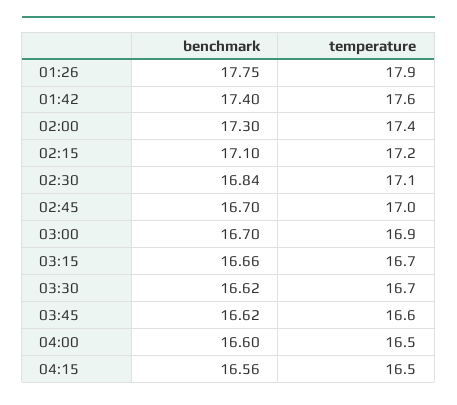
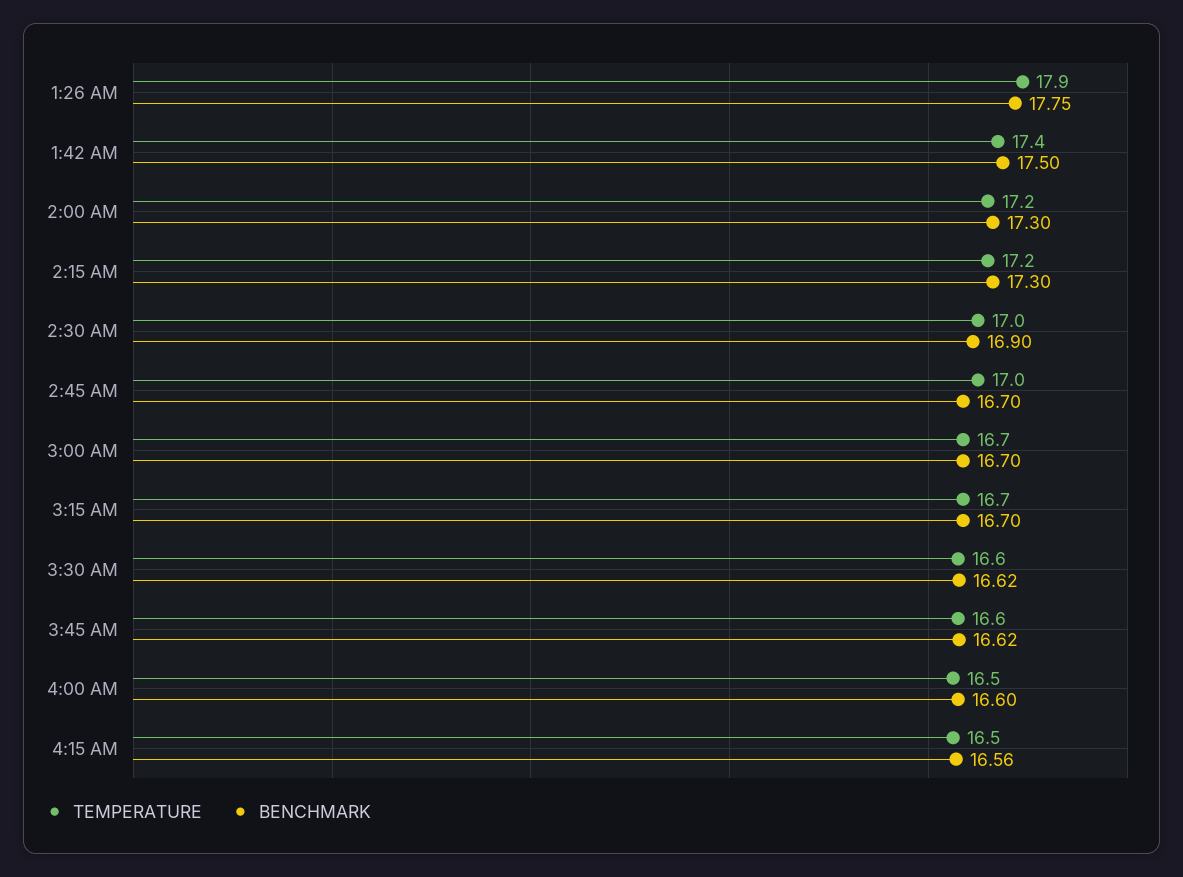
benchmark, 01:42: 17.4 -> 17.5
temperature, 01:42: 17.6 -> 17.4
temperature, 02:00: 17.4 -> 17.2
benchmark, 02:15: 17.1 -> 17.3
benchmark, 02:30: 16.84 -> 16.9
temperature, 02:30: 17.1 -> 17
temperature, 03:00: 16.9 -> 16.7
benchmark, 03:15: 16.66 -> 16.7
temperature, 03:30: 16.7 -> 16.6

